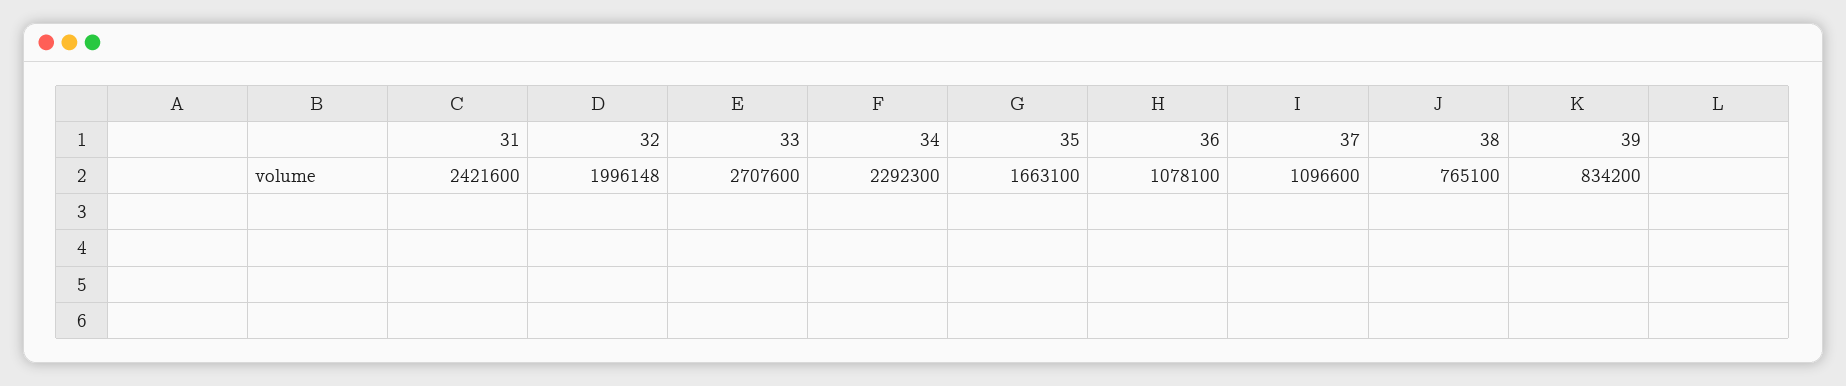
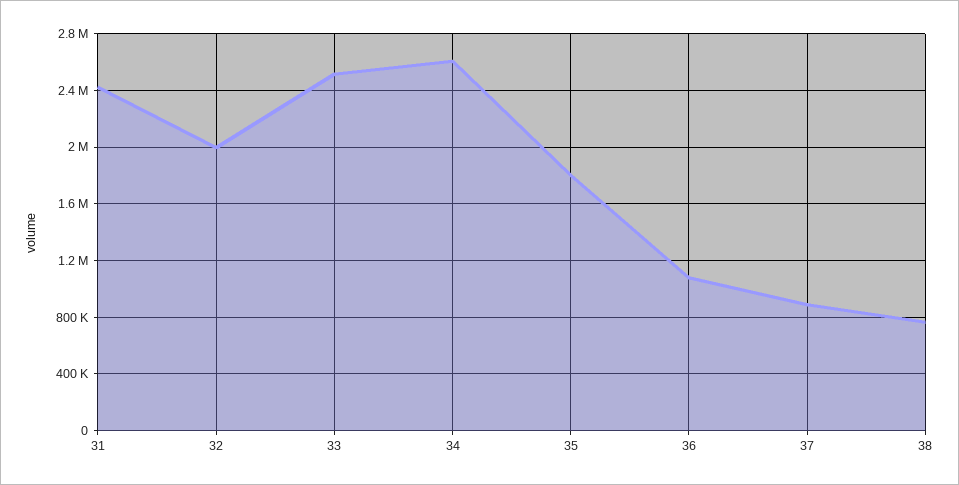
33: 2707600 -> 2500000
34: 2292300 -> 2600000
35: 1663100 -> 1800000
37: 1096600 -> 900000
39: 834200 -> none

